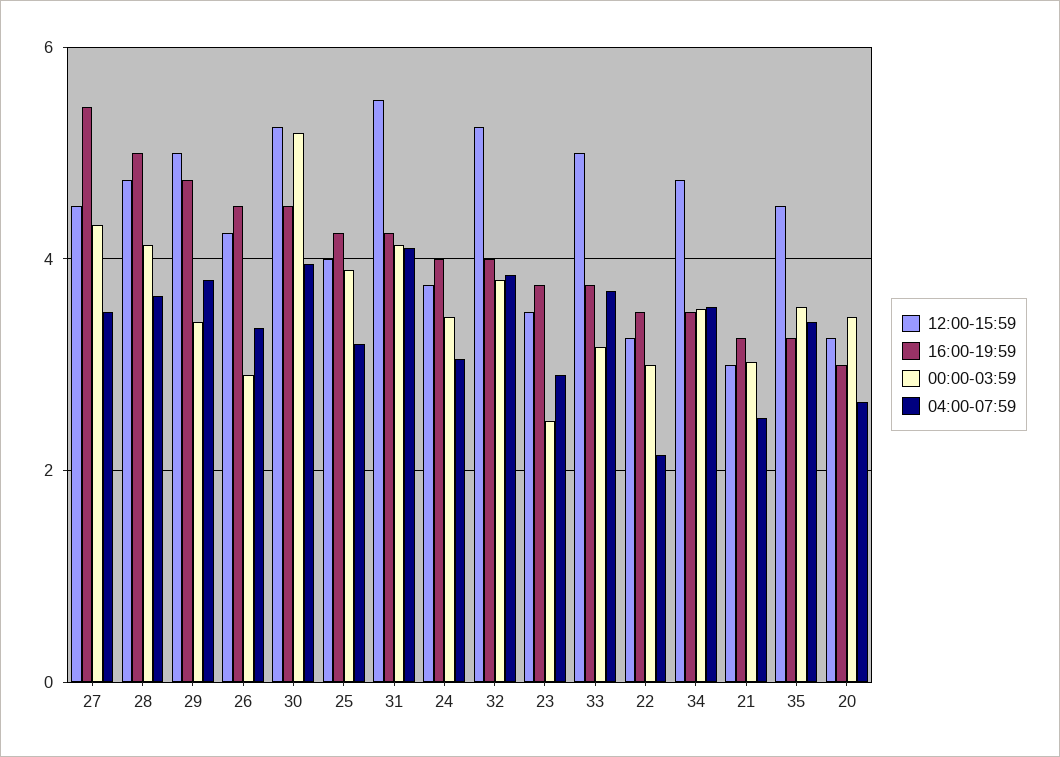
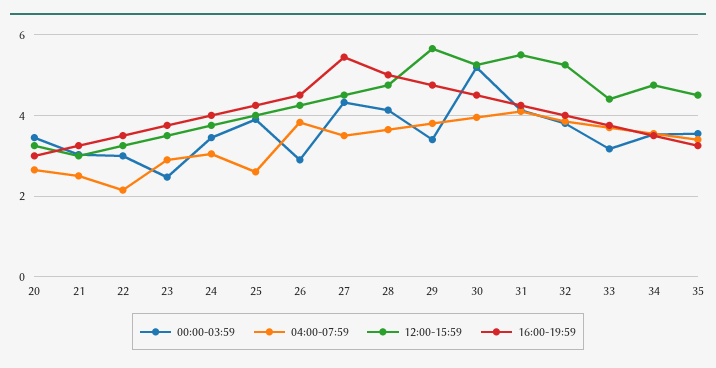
12:00-15:59, 29: 5 -> 5.6
04:00-07:59, 26: 3.4 -> 3.8
04:00-07:59, 25: 3.2 -> 2.6
12:00-15:59, 33: 5 -> 4.4

